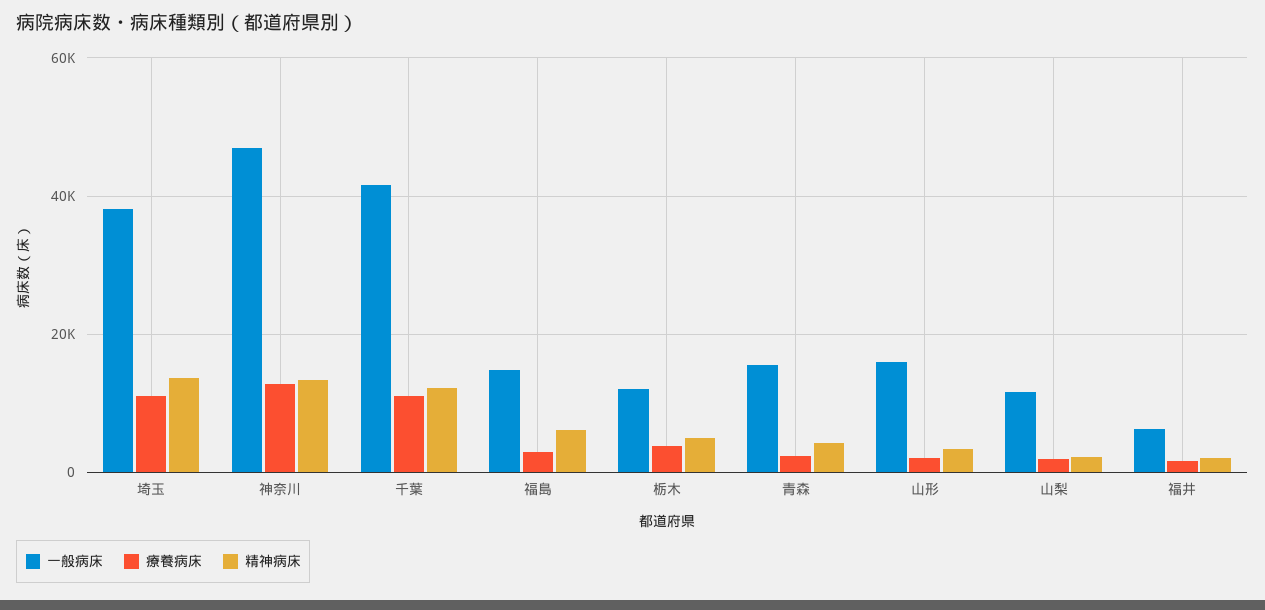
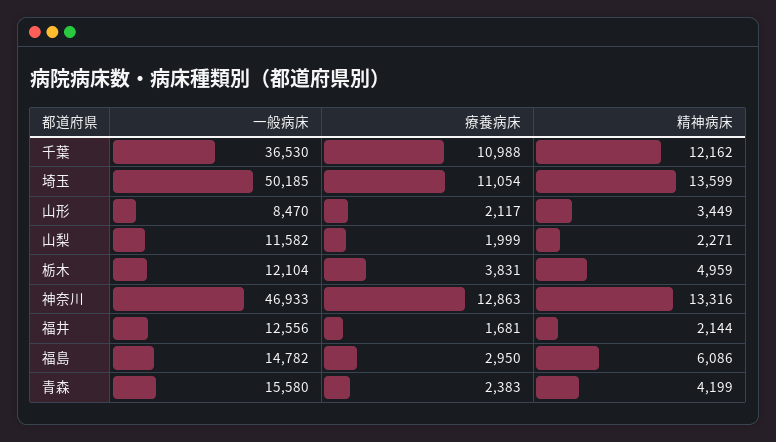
一般病床, 埼玉: 38000 -> 50185
一般病床, 千葉: 42000 -> 36530
一般病床, 山形: 16000 -> 8470
一般病床, 福井: 6000 -> 12556

